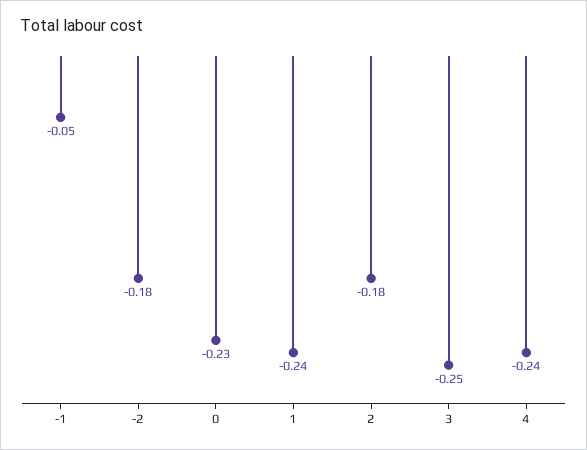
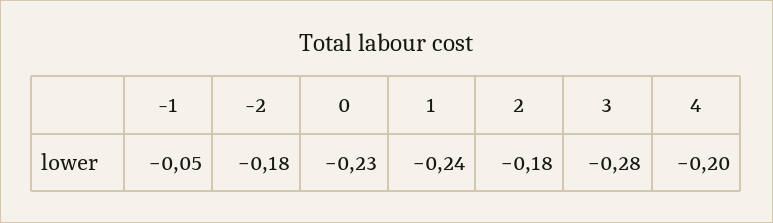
3: -0.25 -> -0.28
4: -0.24 -> -0.2

